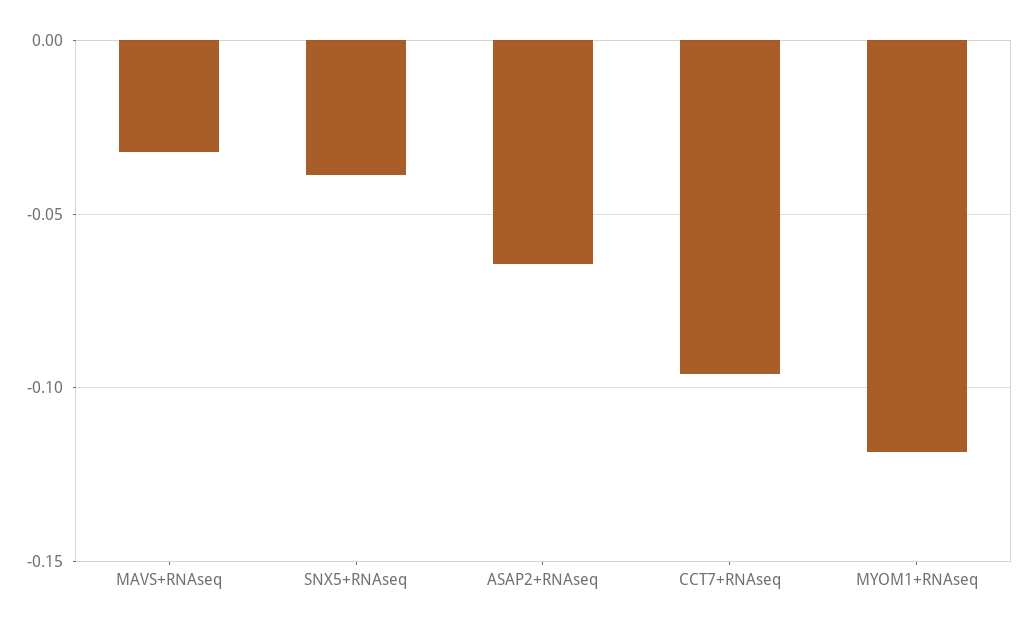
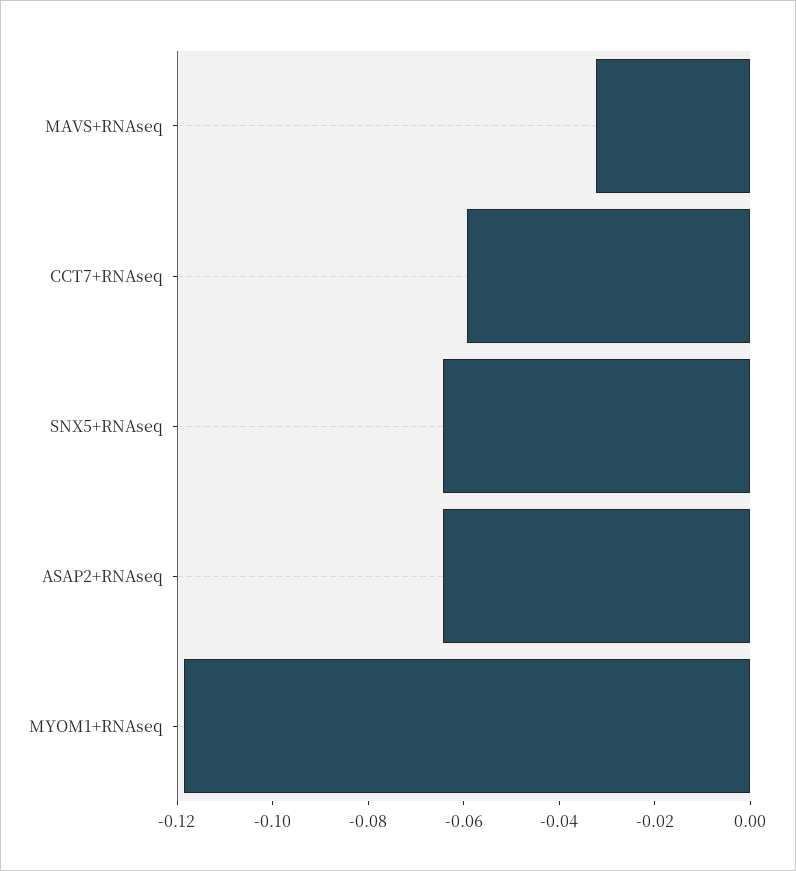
SNX5+RNAseq: -0.04 -> -0.065
CCT7+RNAseq: -0.095 -> -0.06

